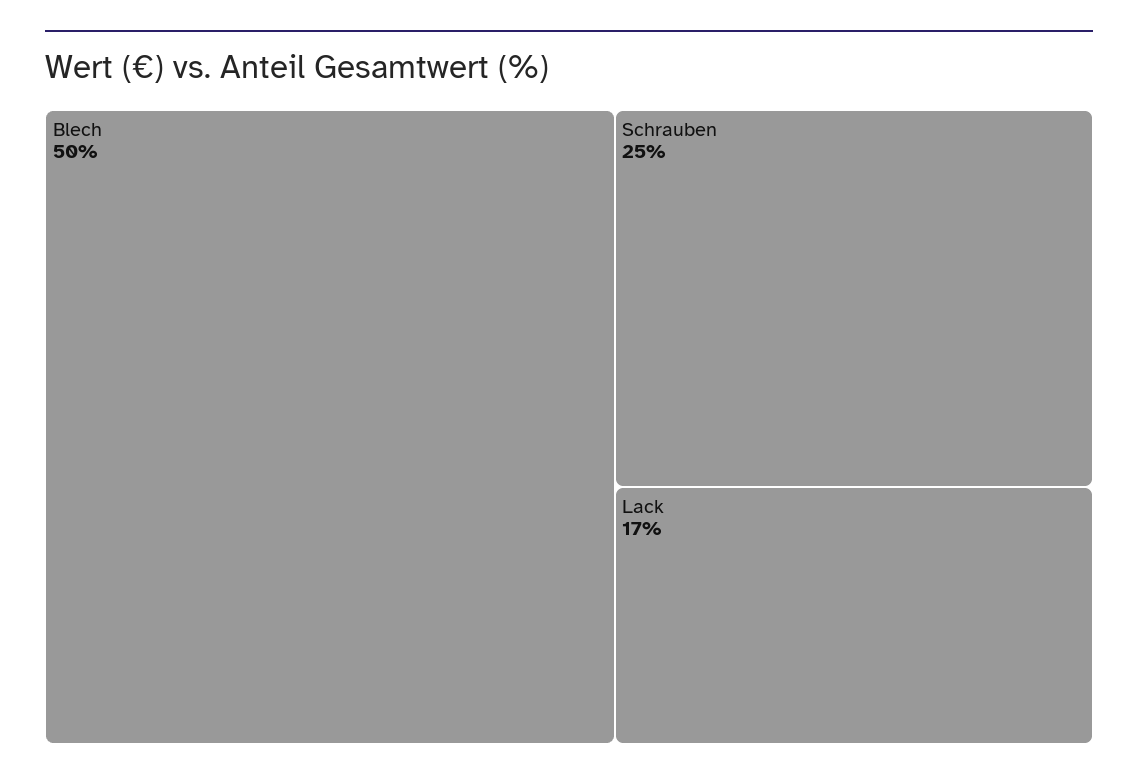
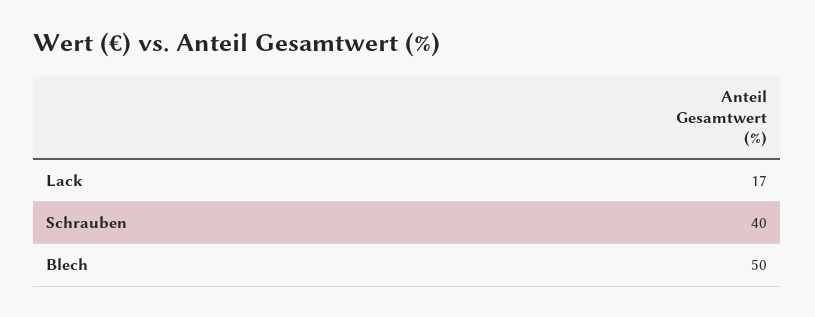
Schrauben: 25 -> 40

